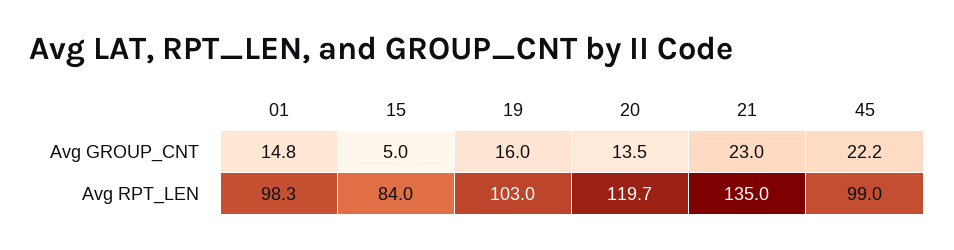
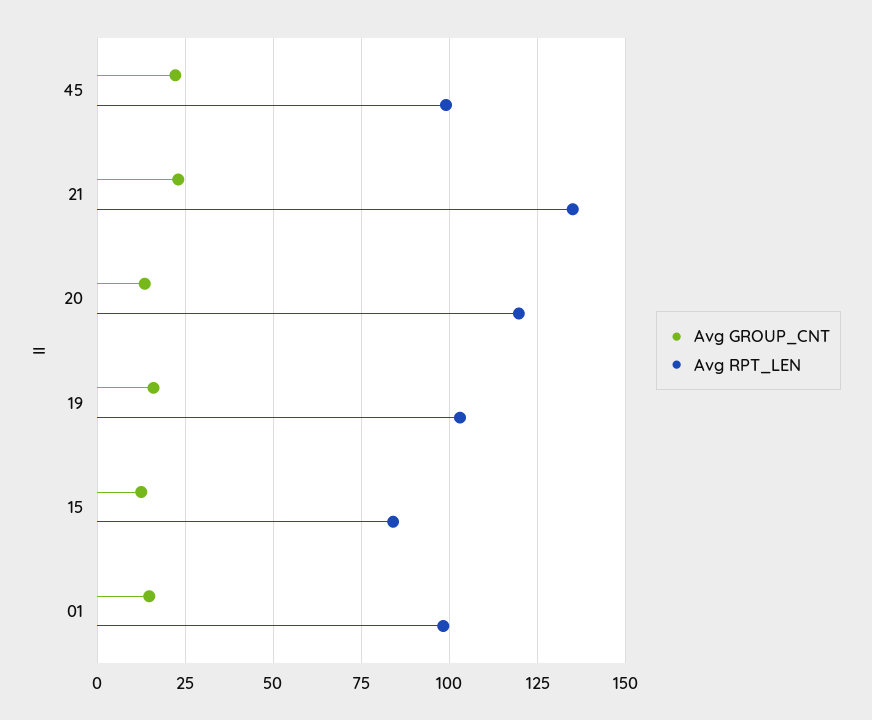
Avg GROUP_CNT, 15: 5 -> 12.5

